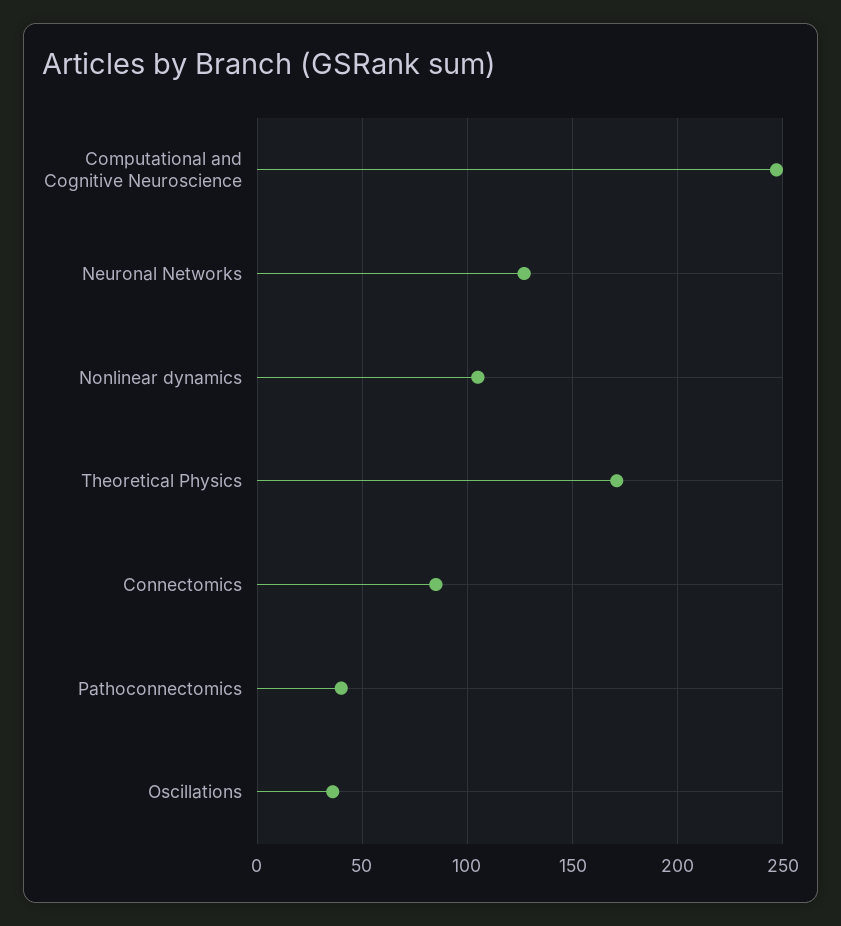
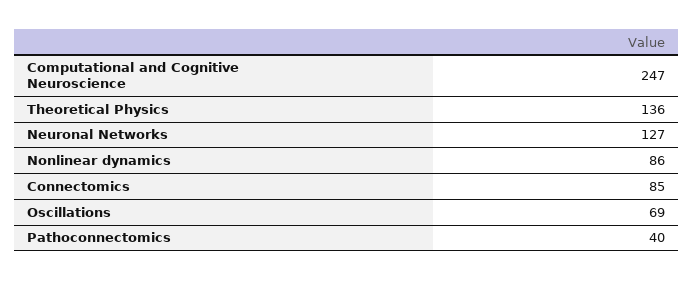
Nonlinear dynamics: 105 -> 86
Theoretical Physics: 170 -> 136
Oscillations: 35 -> 69

